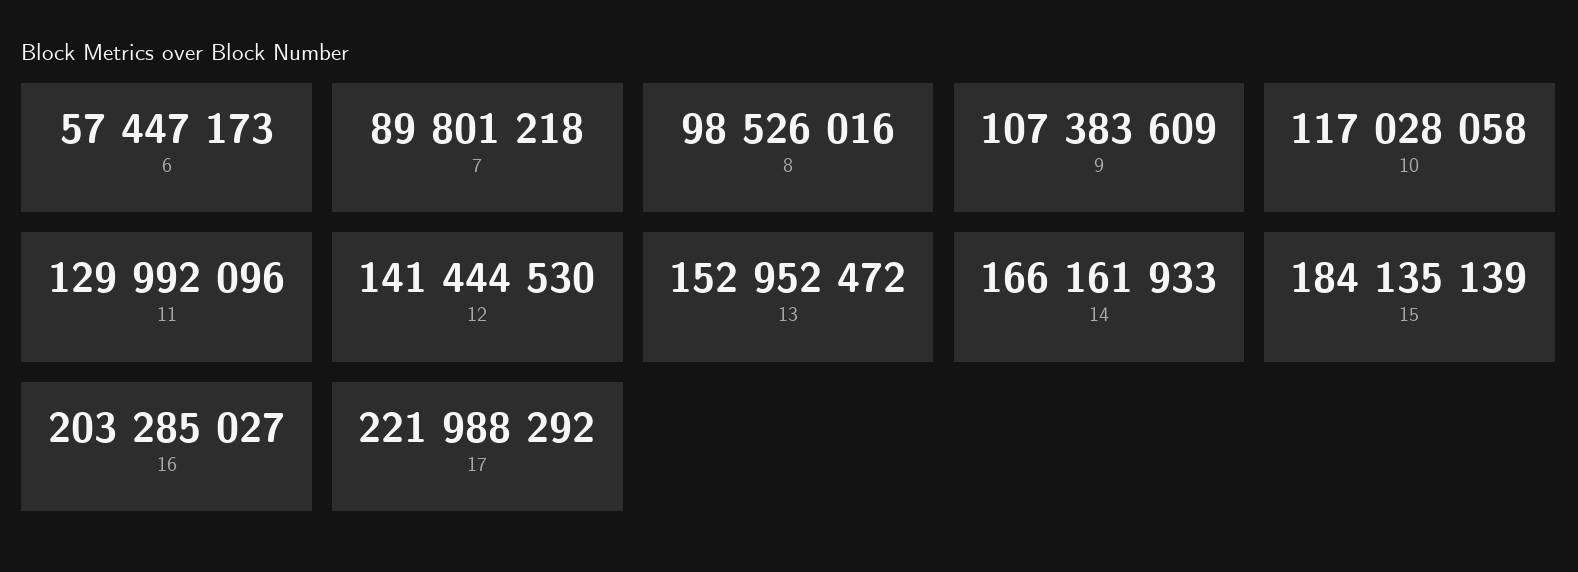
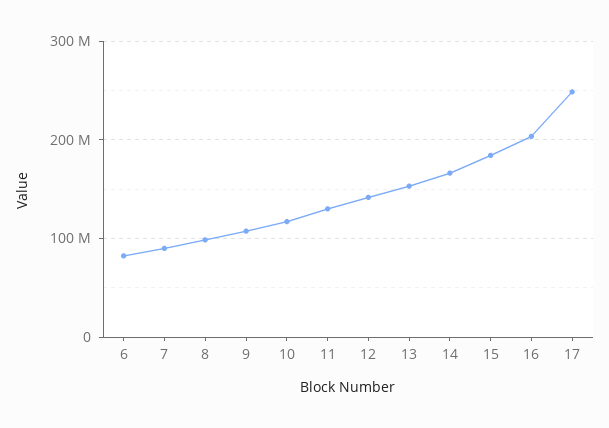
6: 57447173 -> 80000000
17: 221988292 -> 250000000

